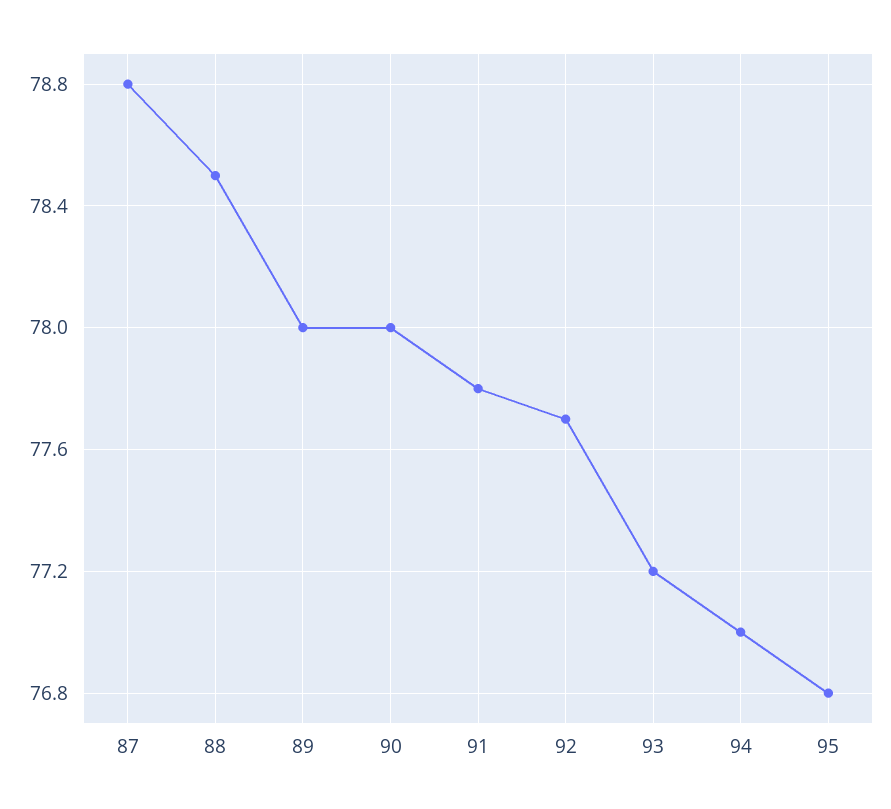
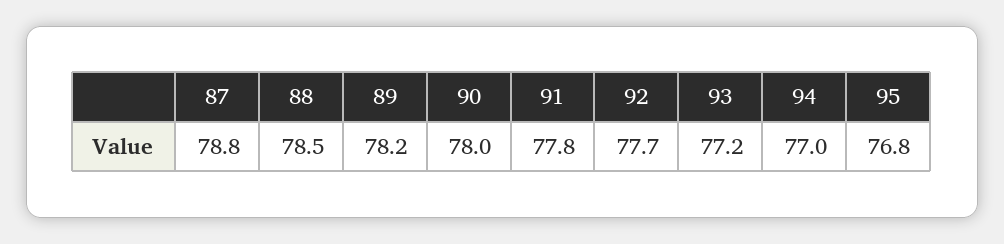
89: 78 -> 78.2

